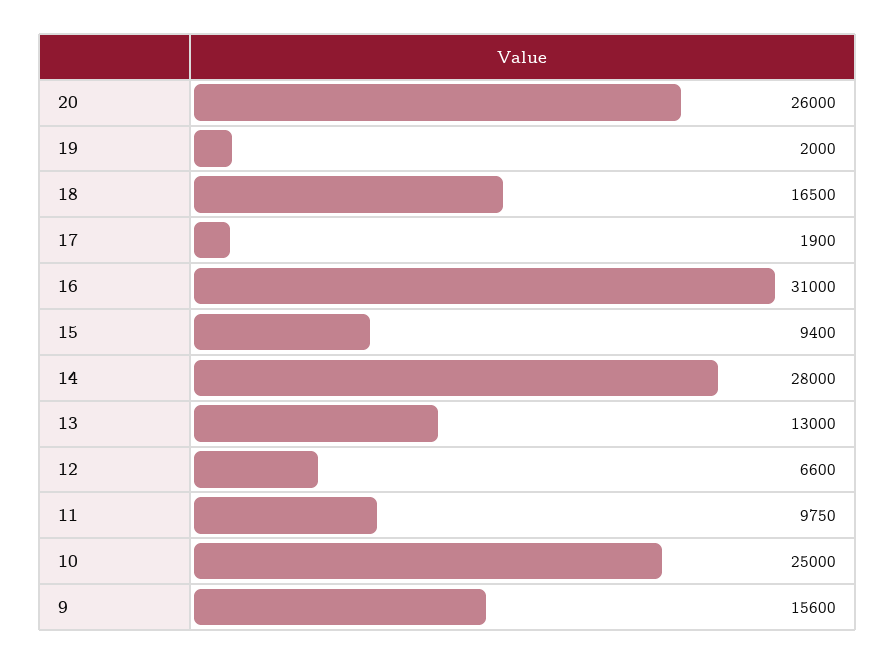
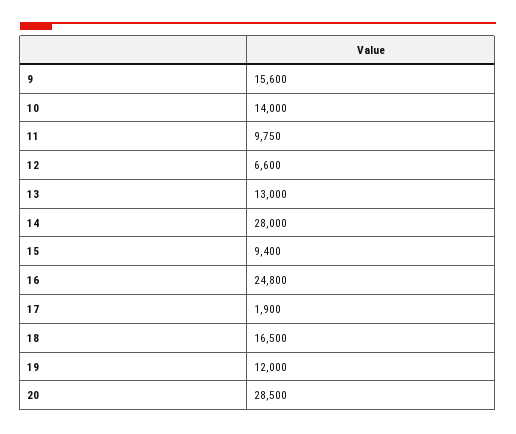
20: 26000 -> 28500
19: 2000 -> 12000
16: 31000 -> 24800
10: 25000 -> 14000

